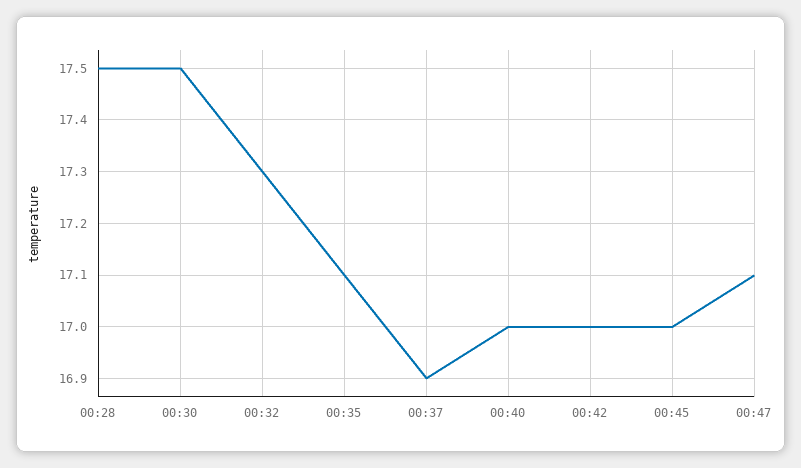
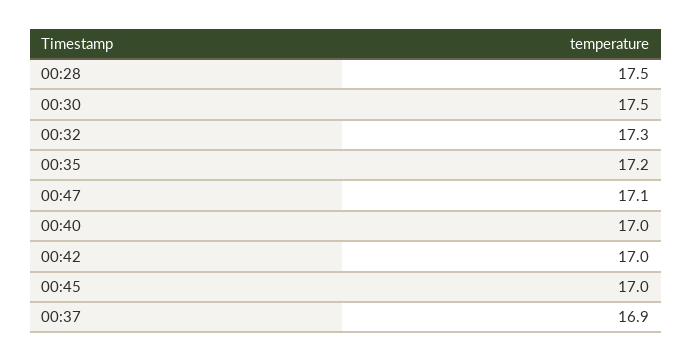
00:35: 17.1 -> 17.2

